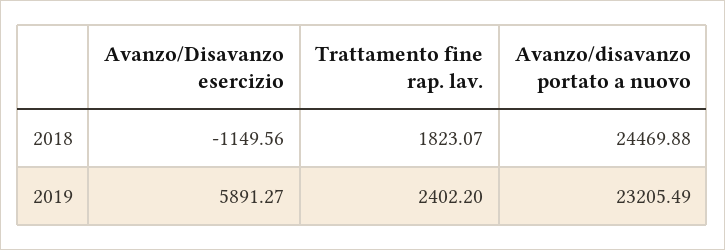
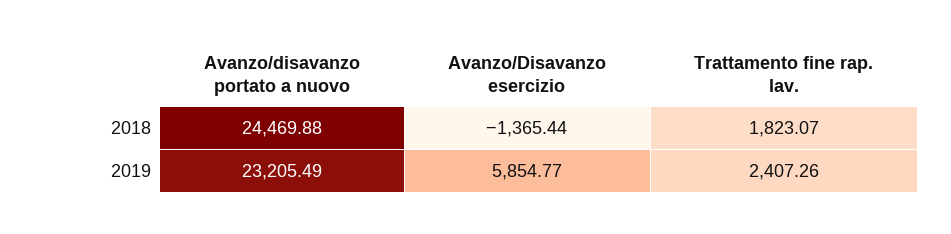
Avanzo/Disavanzo esercizio, 2018: -1149.56 -> -1365.44
Avanzo/Disavanzo esercizio, 2019: 5891.27 -> 5854.77
Trattamento fine rap. lav., 2019: 2402.2 -> 2407.26

